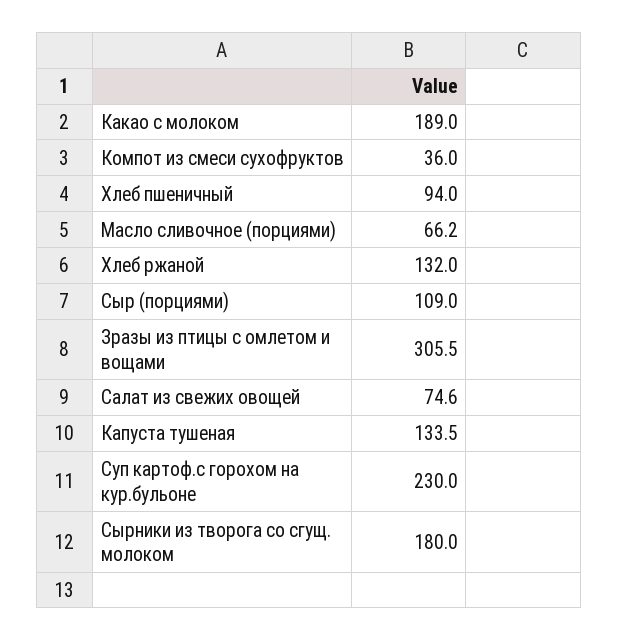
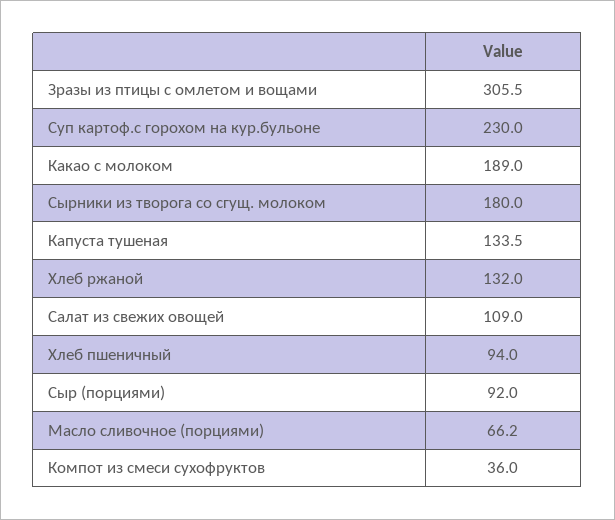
Сыр (порциями): 109 -> 92
Салат из свежих овощей: 74.6 -> 109

